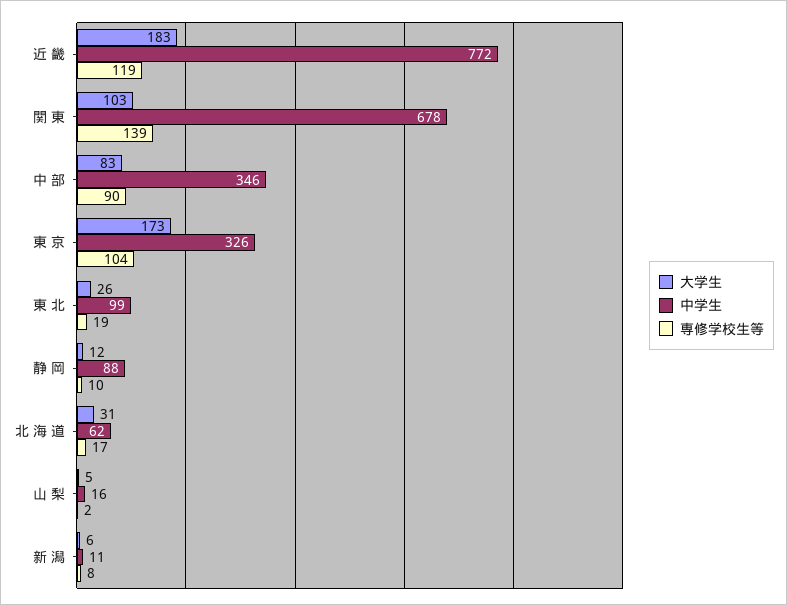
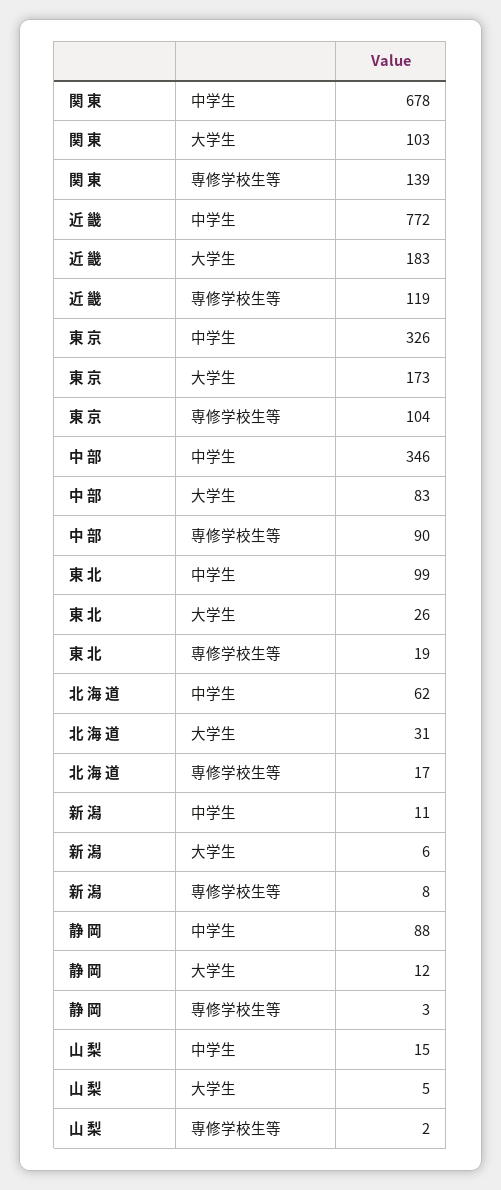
専修学校生等, 静 岡: 10 -> 3
中学生, 山 梨: 16 -> 15

